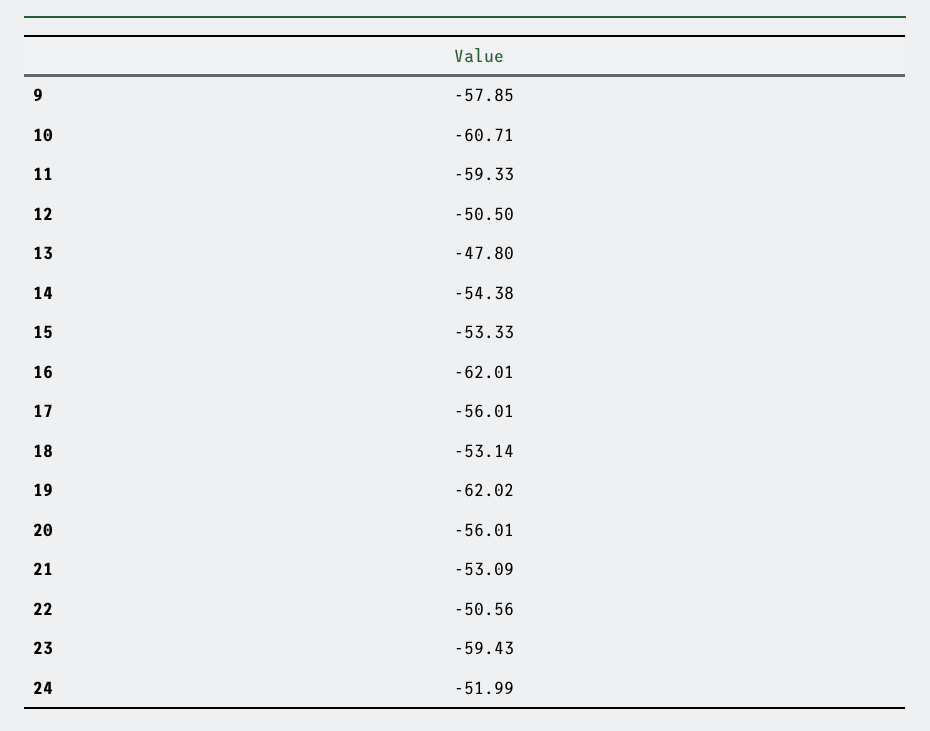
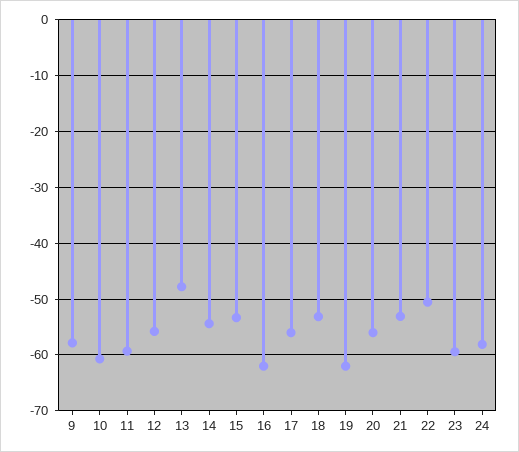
12: -50.5 -> -56
24: -51.99 -> -58

